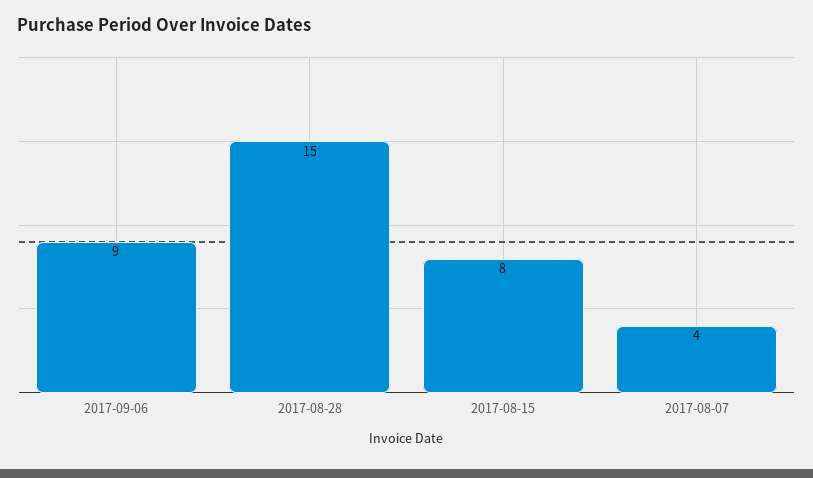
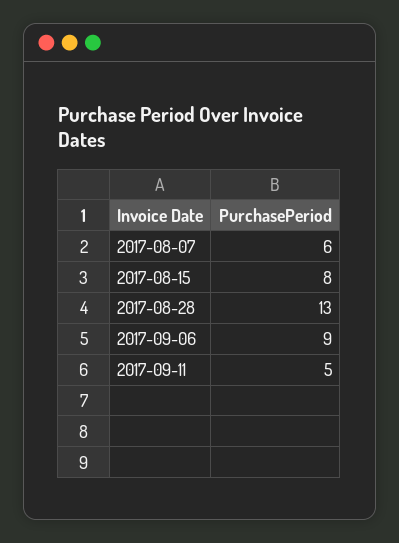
2017-08-28: 15 -> 13
2017-08-07: 4 -> 6
2017-09-11: none -> 5

